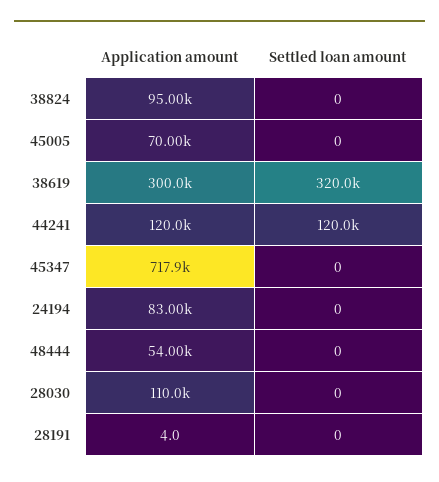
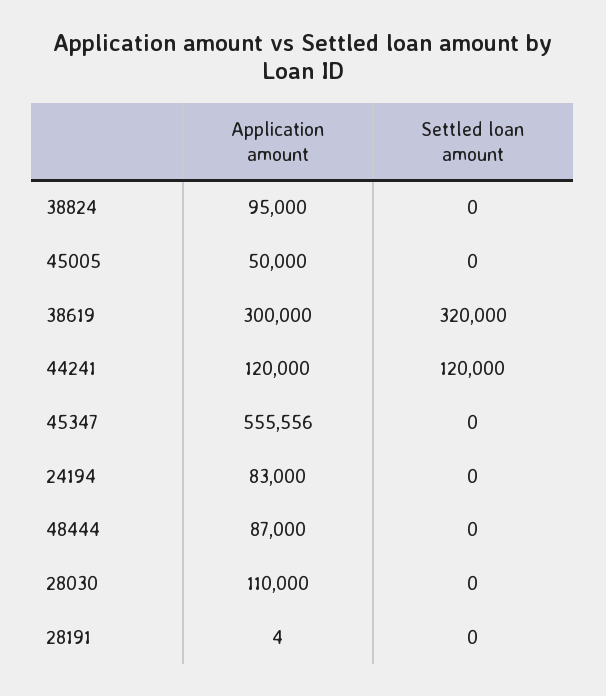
Application amount, 45005: 70000 -> 50000
Application amount, 45347: 717900 -> 555556
Application amount, 48444: 54000 -> 87000

